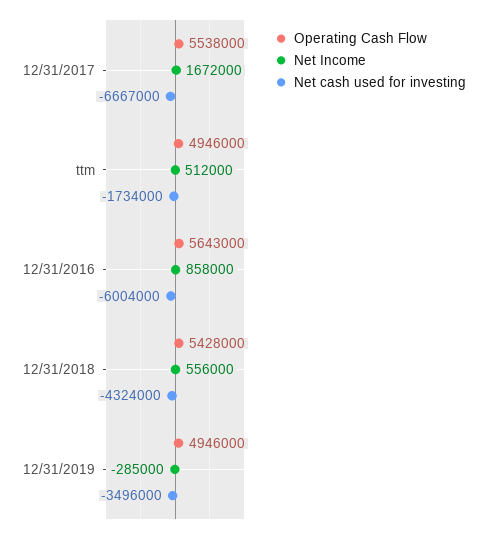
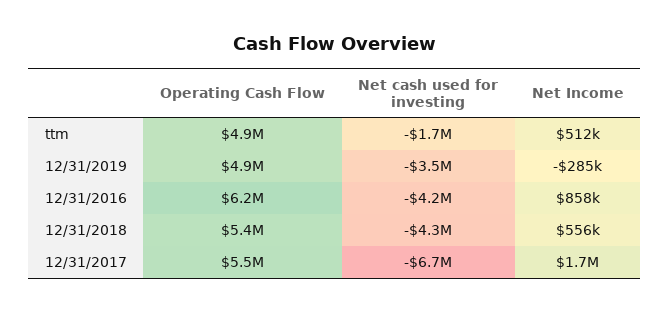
Operating Cash Flow, 12/31/2016: 5643000 -> 6200000
Net cash used for investing, 12/31/2016: -6004000 -> -4200000

